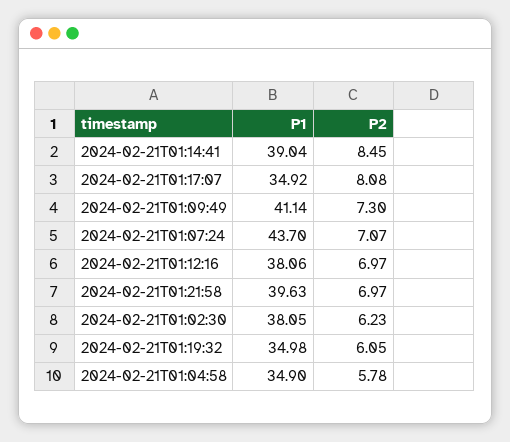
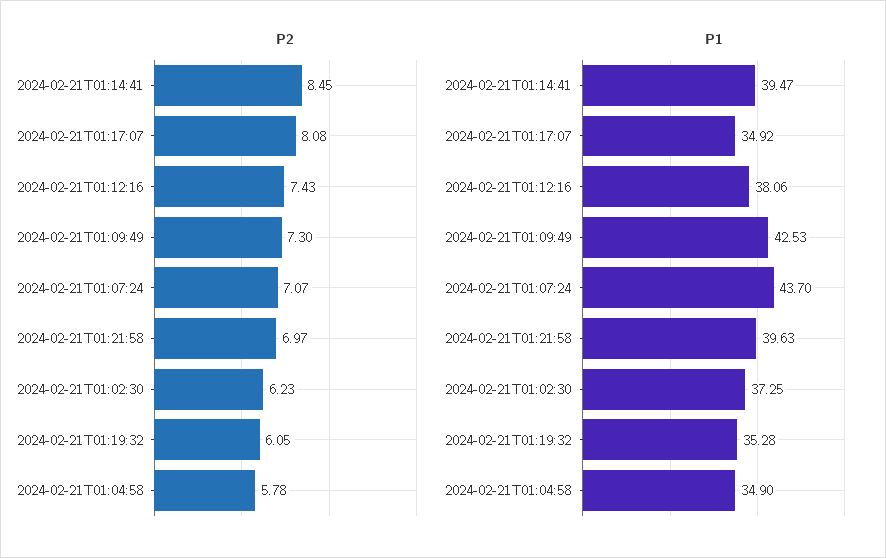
P1, 2024-02-21T01:14:41: 39.04 -> 39.47
P1, 2024-02-21T01:09:49: 41.14 -> 42.53
P2, 2024-02-21T01:12:16: 6.97 -> 7.43
P1, 2024-02-21T01:02:30: 38.05 -> 37.25
P1, 2024-02-21T01:19:32: 34.98 -> 35.28

